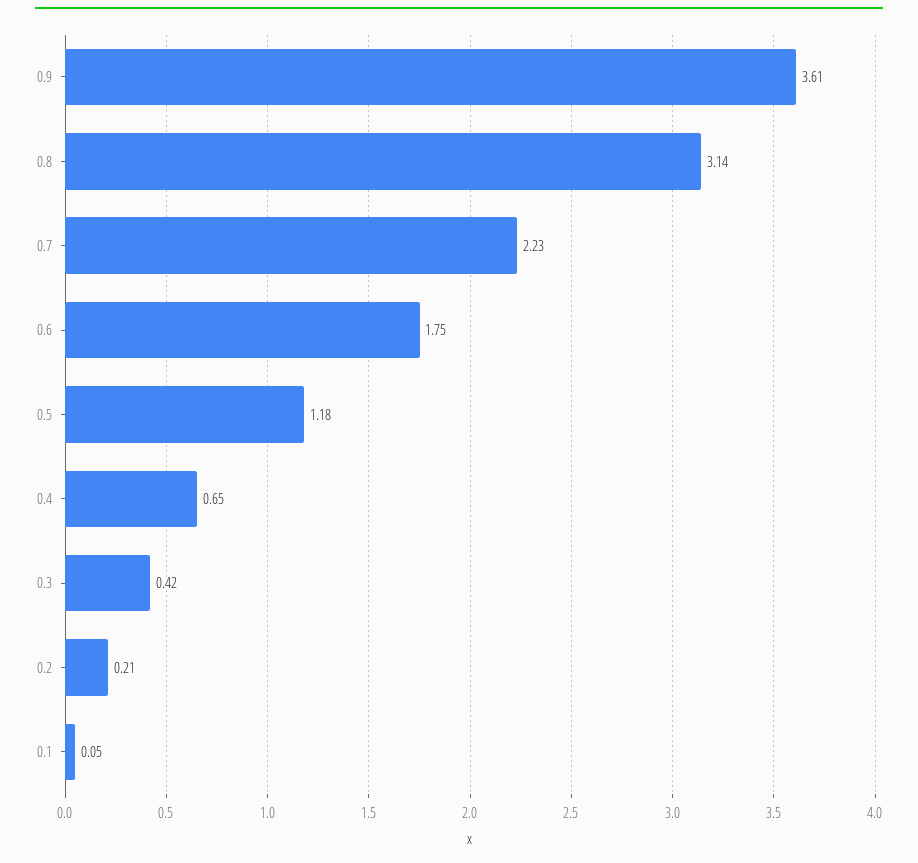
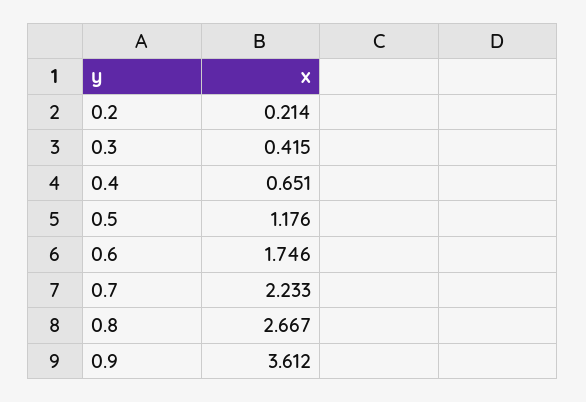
0.8: 3.14 -> 2.667
0.1: 0.05 -> none

